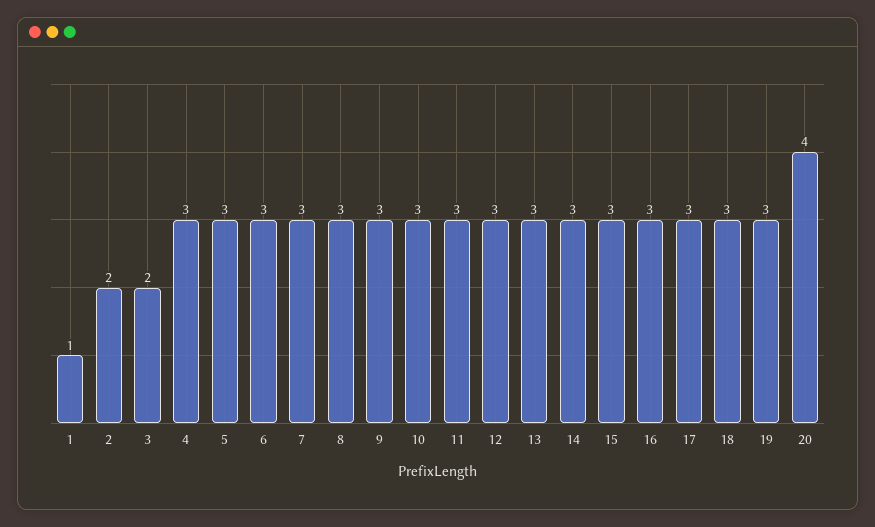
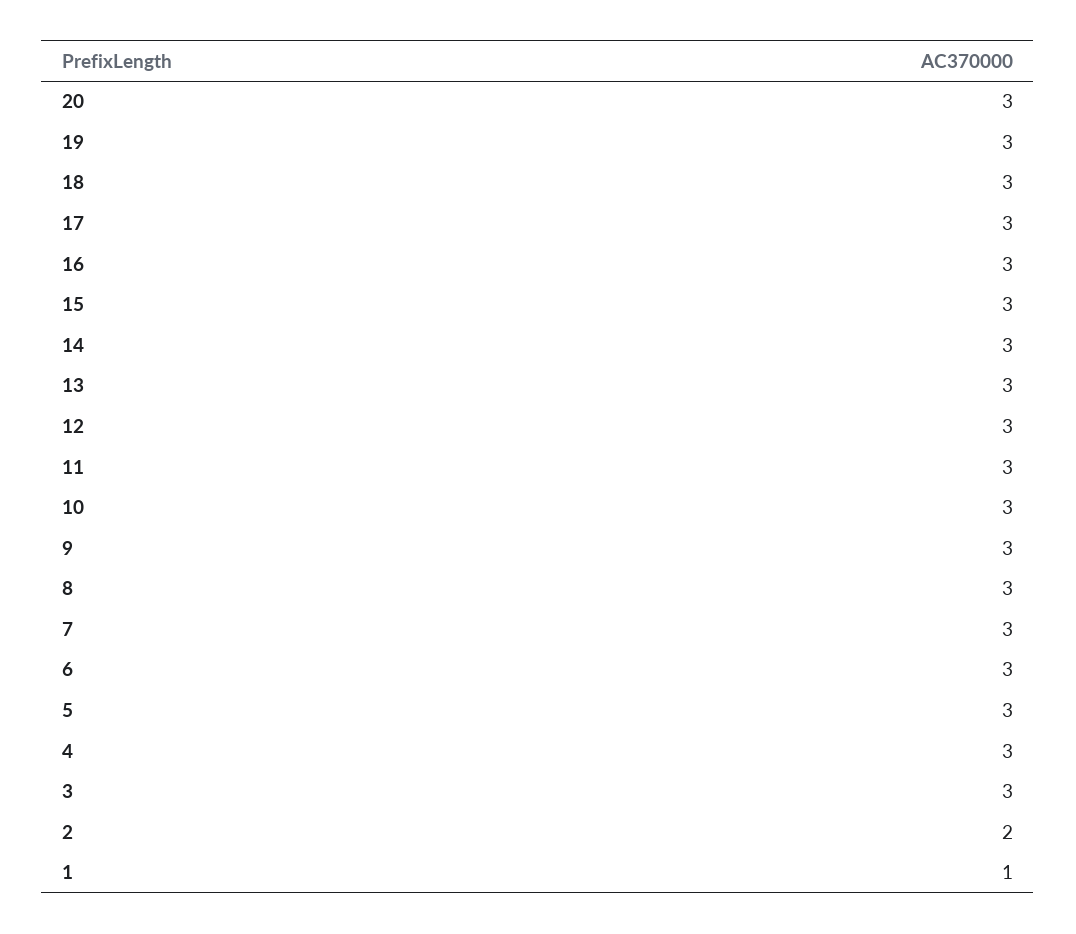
3: 2 -> 3
20: 4 -> 3

